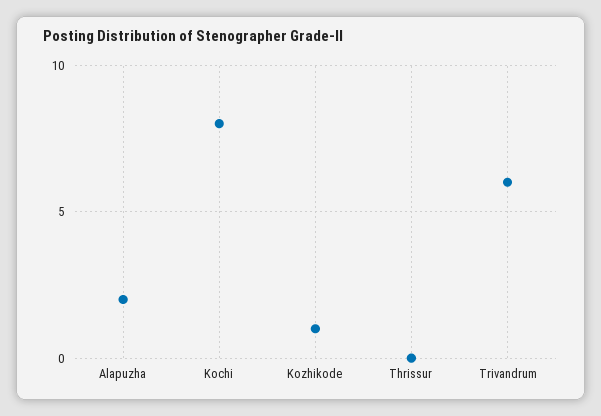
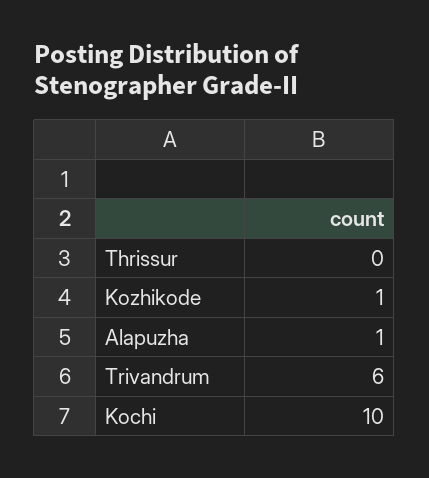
Alapuzha: 2 -> 1
Kochi: 8 -> 10

